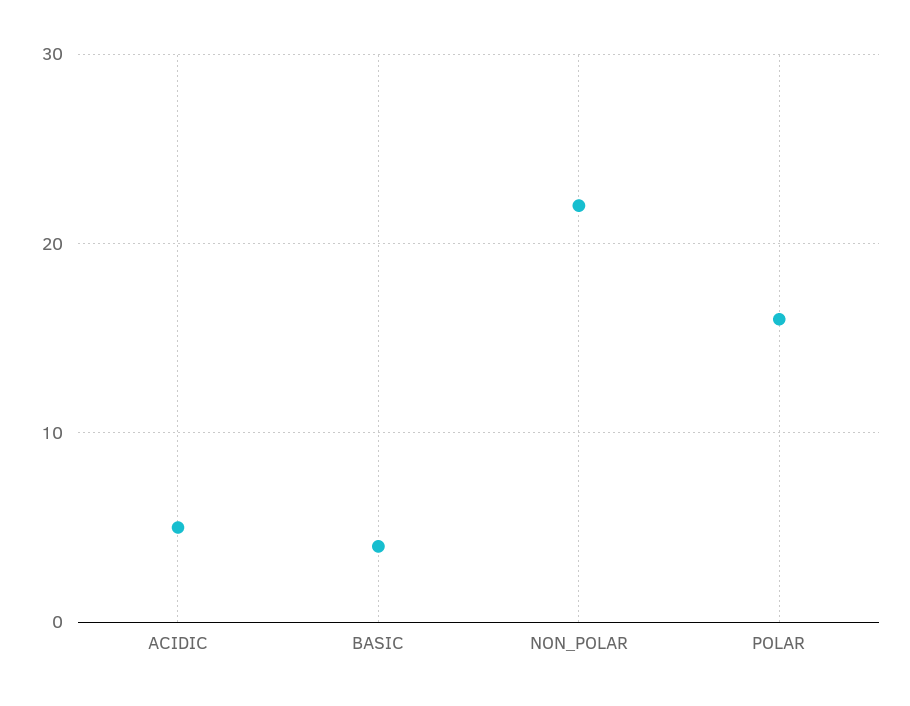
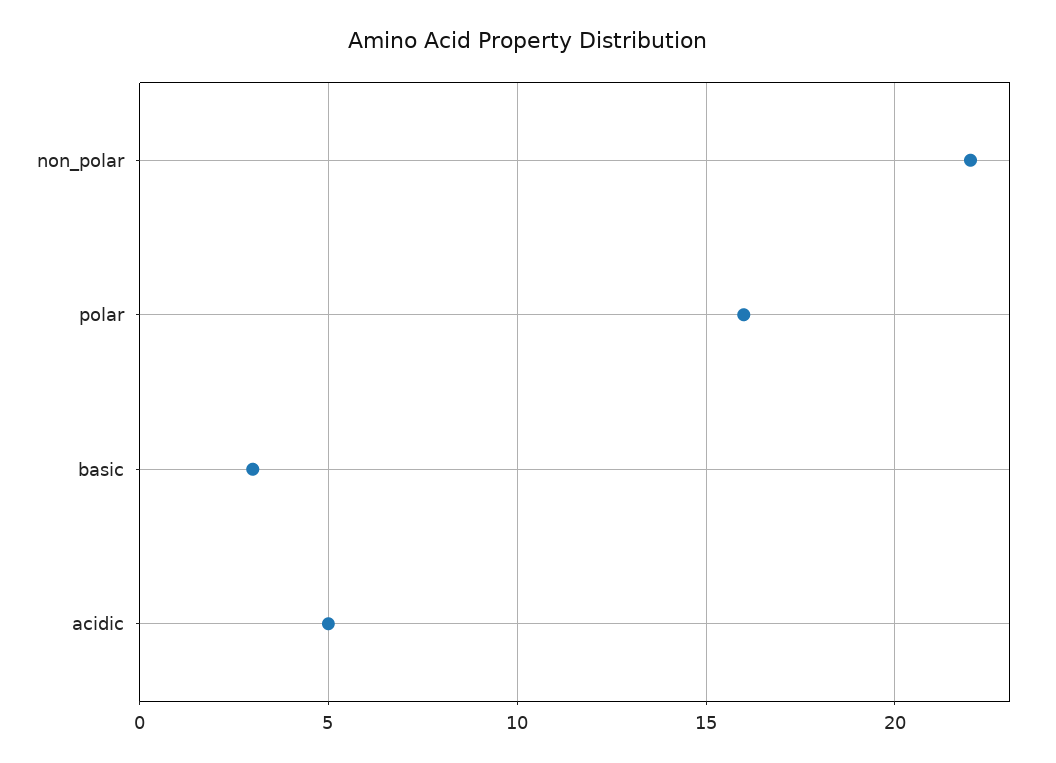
BASIC: 4 -> 3

